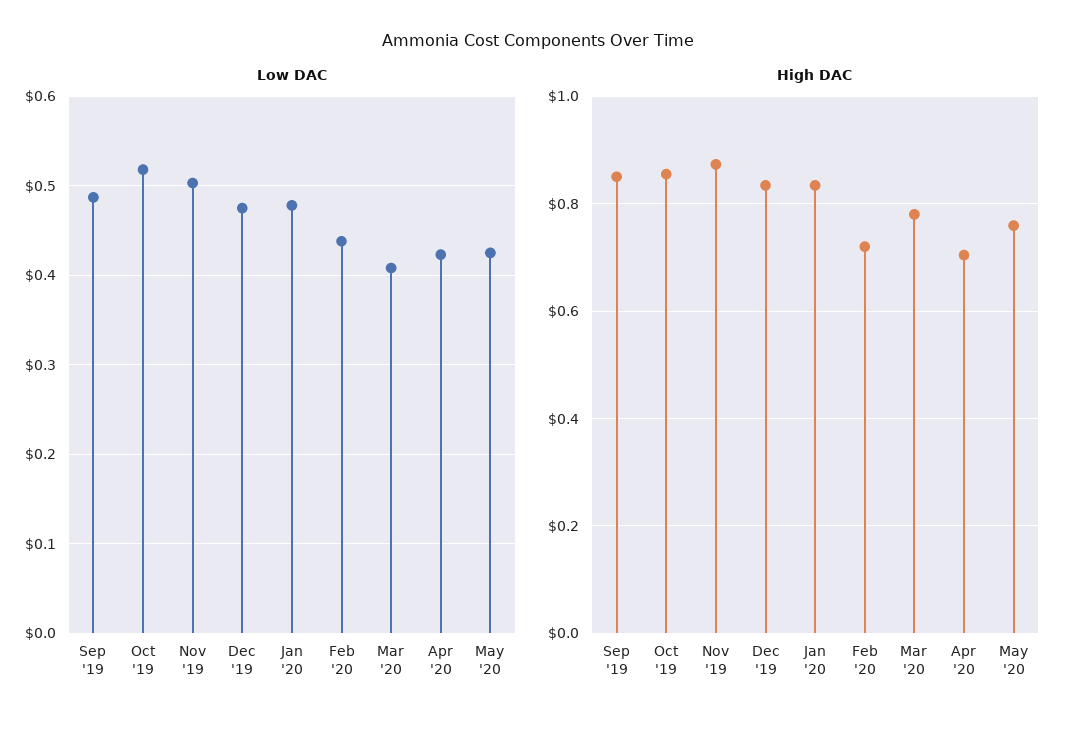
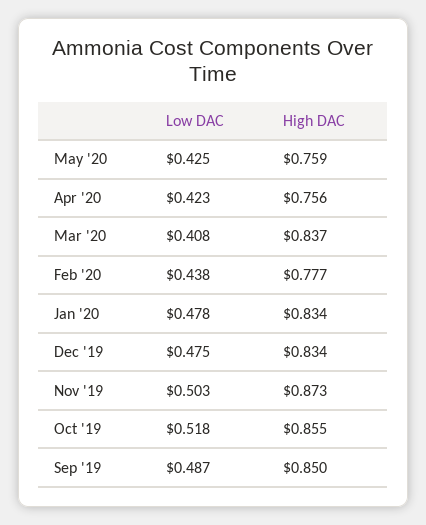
High DAC, Feb '20: 0.72 -> 0.777
High DAC, Mar '20: 0.78 -> 0.837
High DAC, Apr '20: 0.7 -> 0.756

